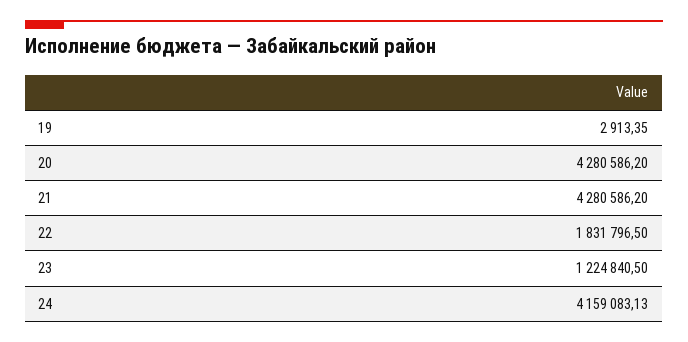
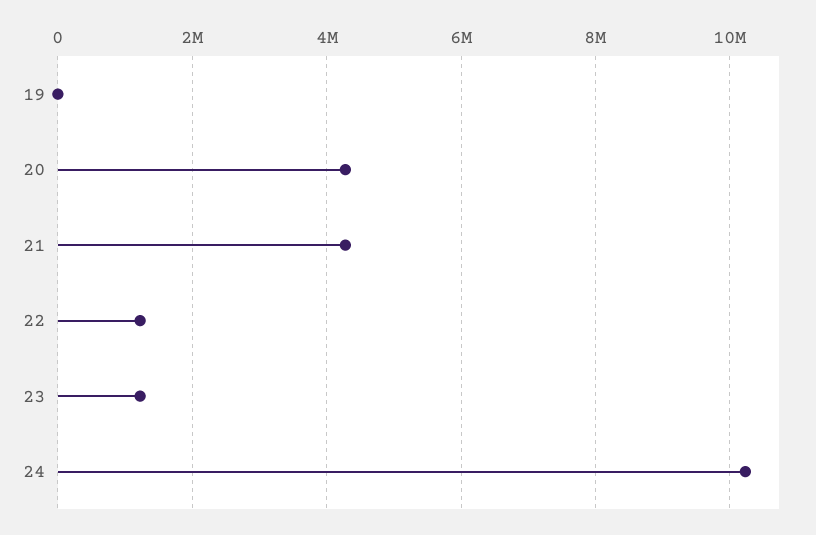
22: 1831796.5 -> 1200000
24: 4159083.13 -> 10200000

